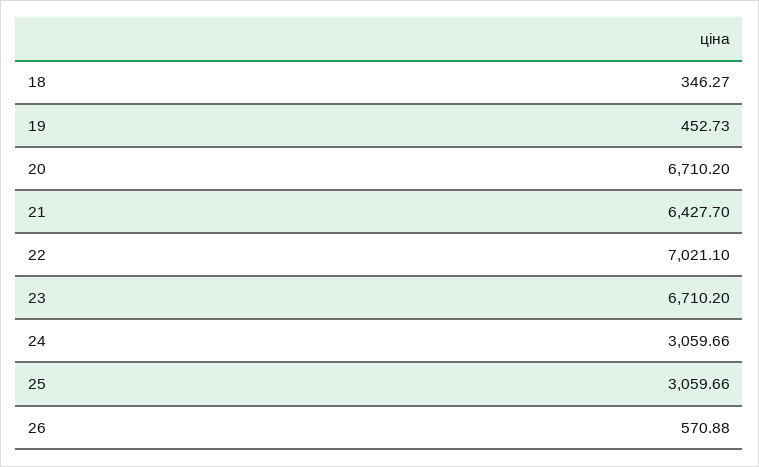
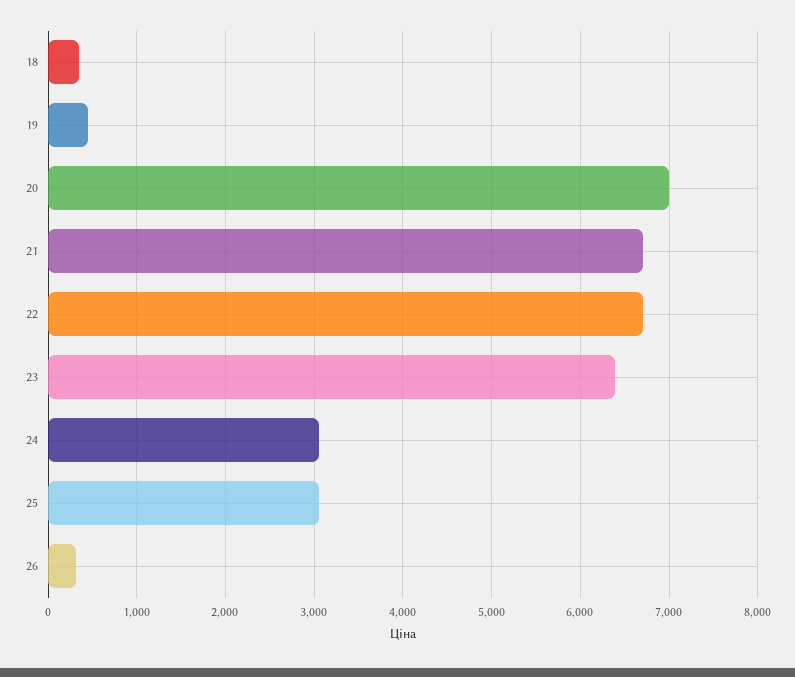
20: 6710.2 -> 7000
21: 6427.7 -> 6700
22: 7021.1 -> 6700
23: 6710.2 -> 6400
26: 570.88 -> 300

